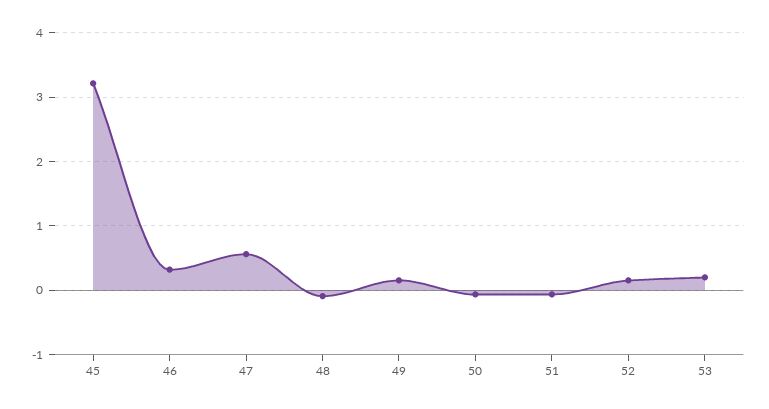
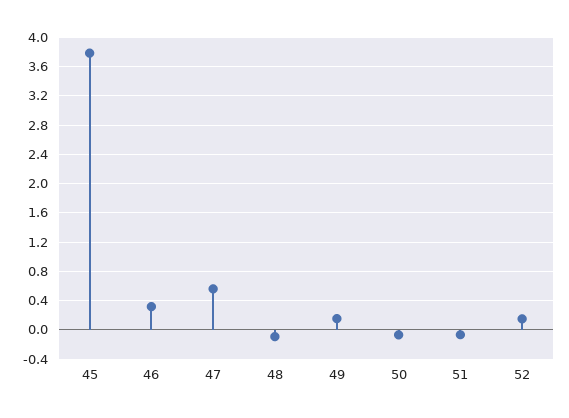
45: 3.2 -> 3.8
53: 0.2 -> none

